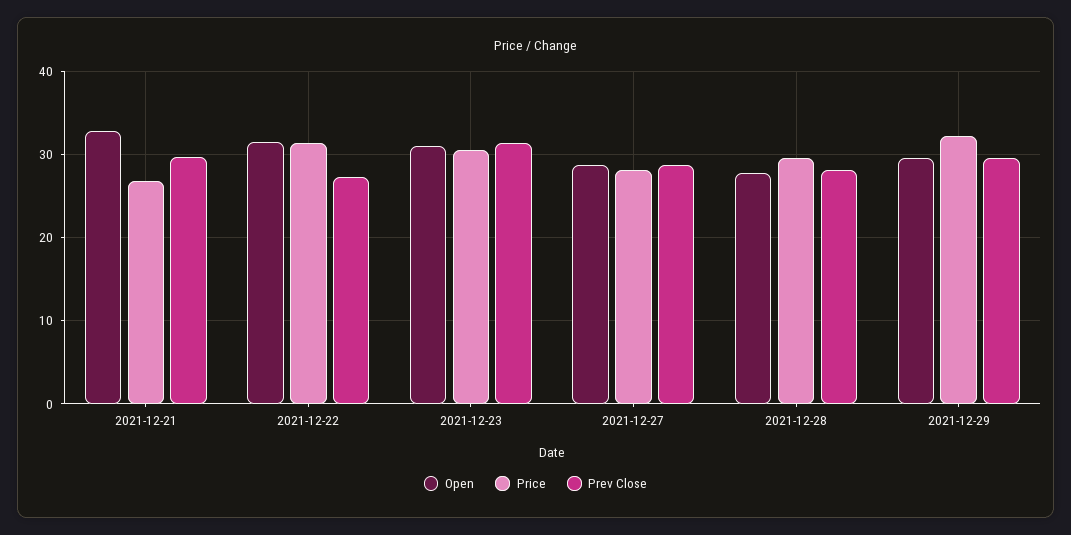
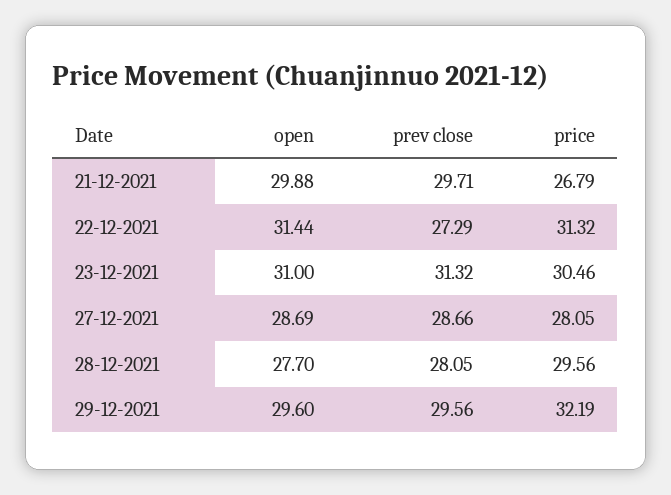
Open, 2021-12-21: 33 -> 29.88

